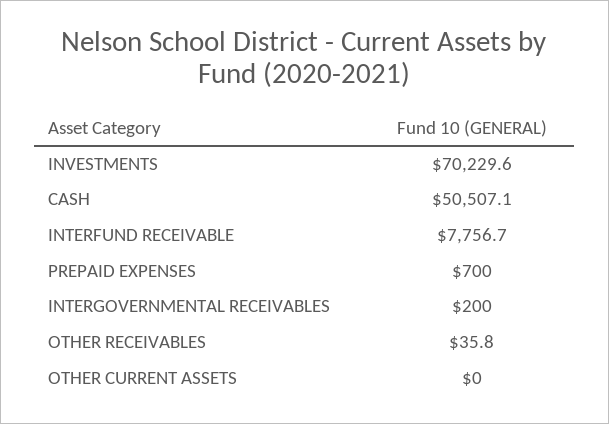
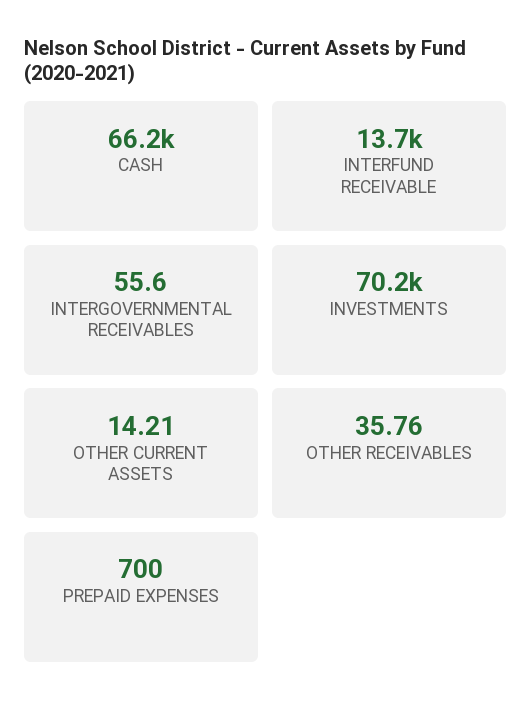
CASH: 50507.1 -> 66200
INTERFUND RECEIVABLE: 7756.7 -> 13700
INTERGOVERNMENTAL RECEIVABLES: 200 -> 55.6
OTHER CURRENT ASSETS: 0 -> 14.21

